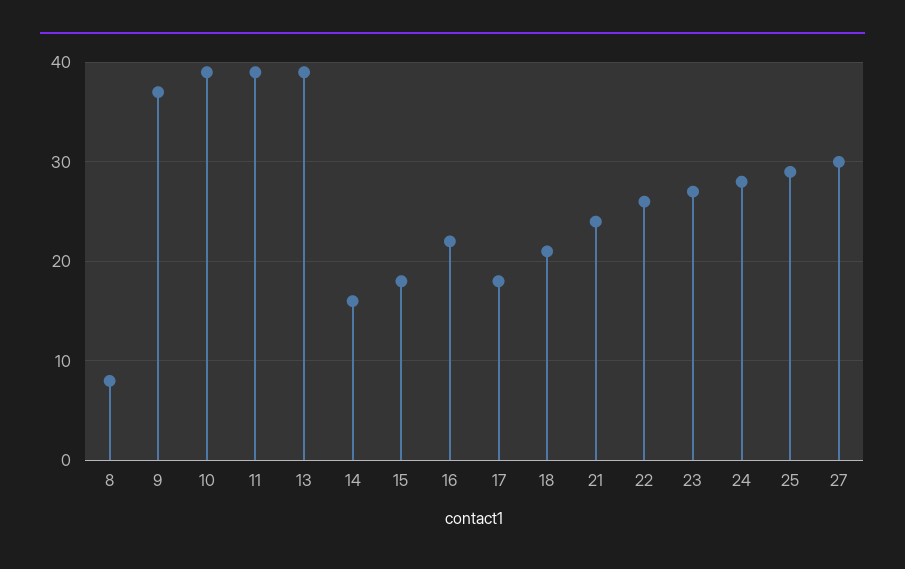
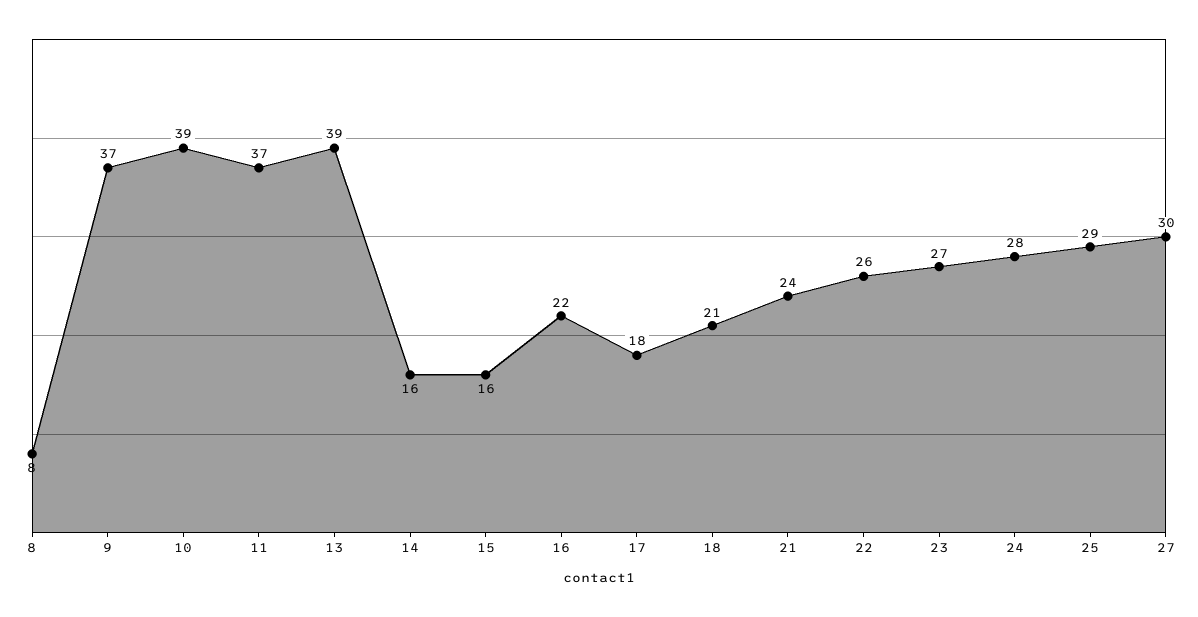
11: 39 -> 37
15: 18 -> 16

